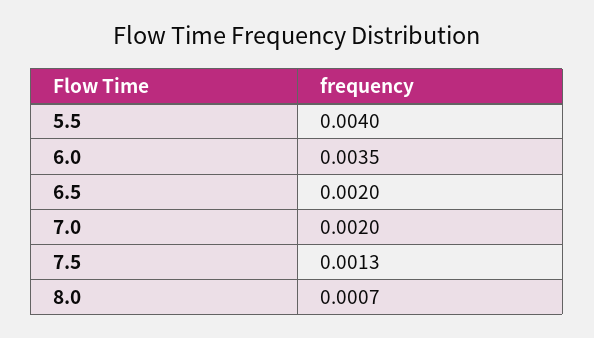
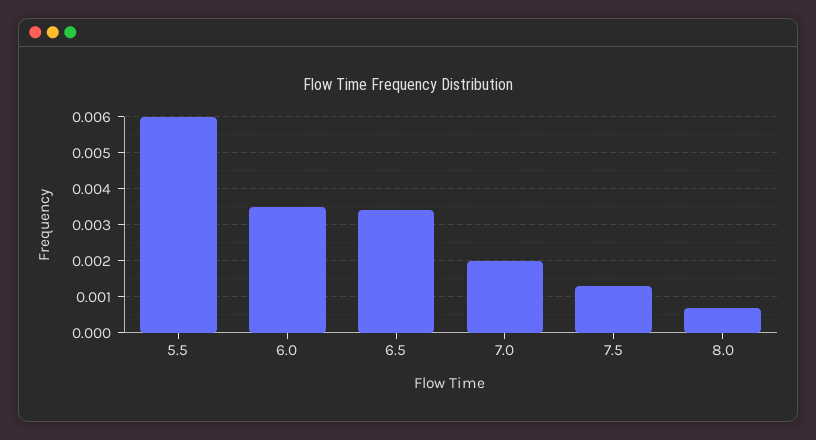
5.5: 0.004 -> 0.006
6.5: 0.002 -> 0.0035

